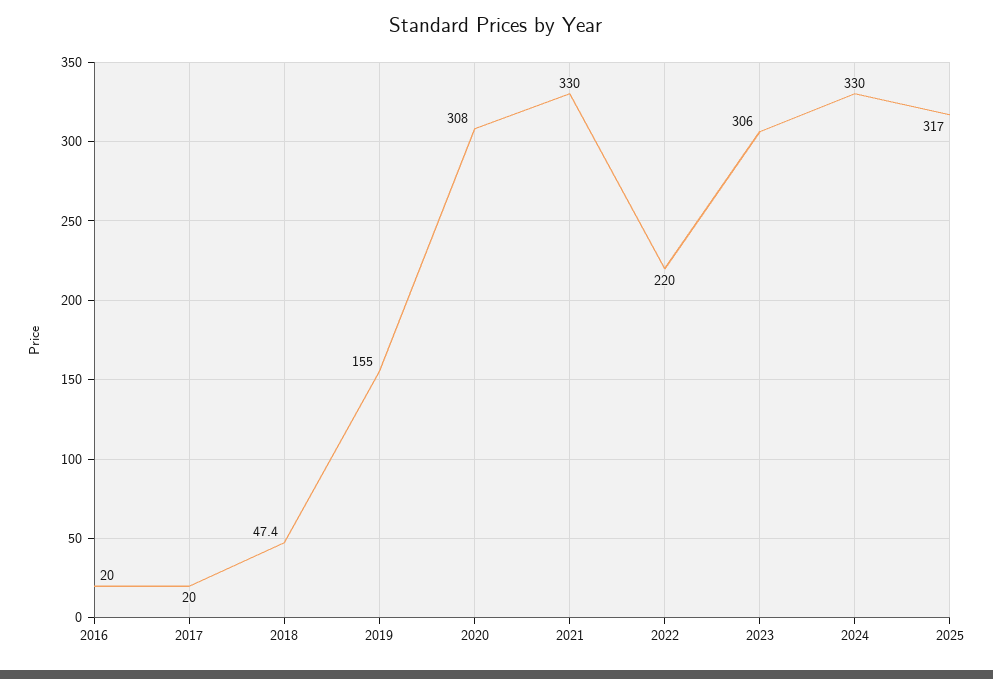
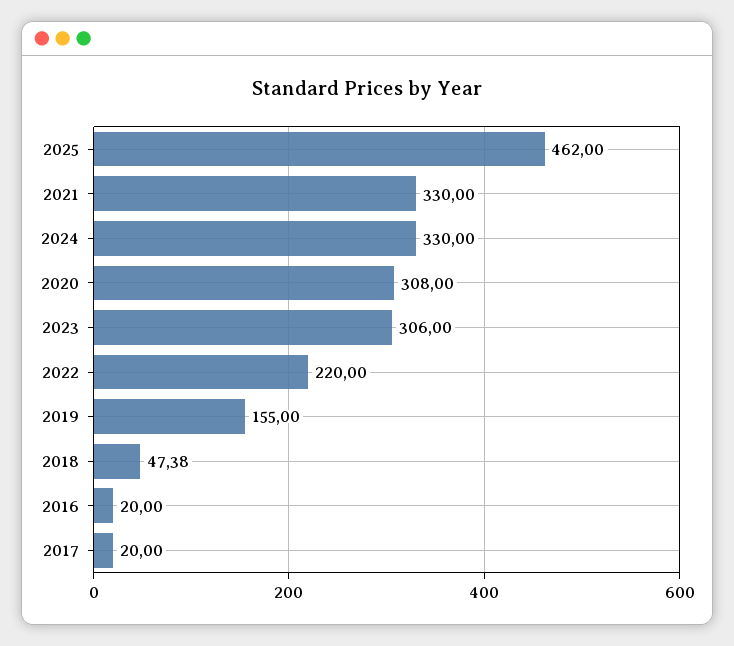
2025: 317 -> 462

